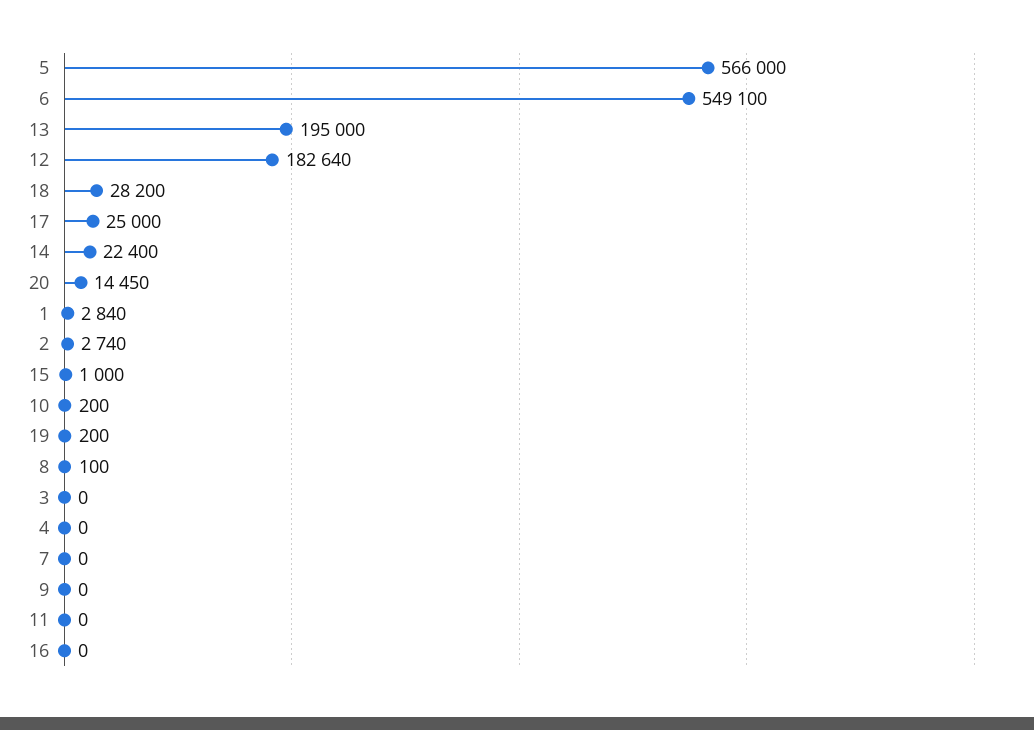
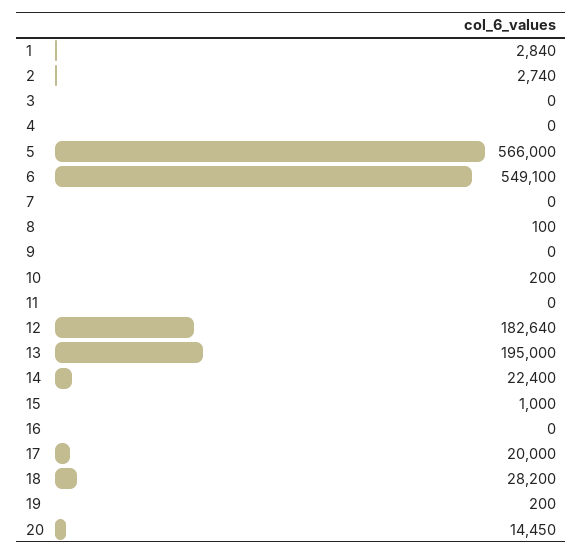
17: 25000 -> 20000

